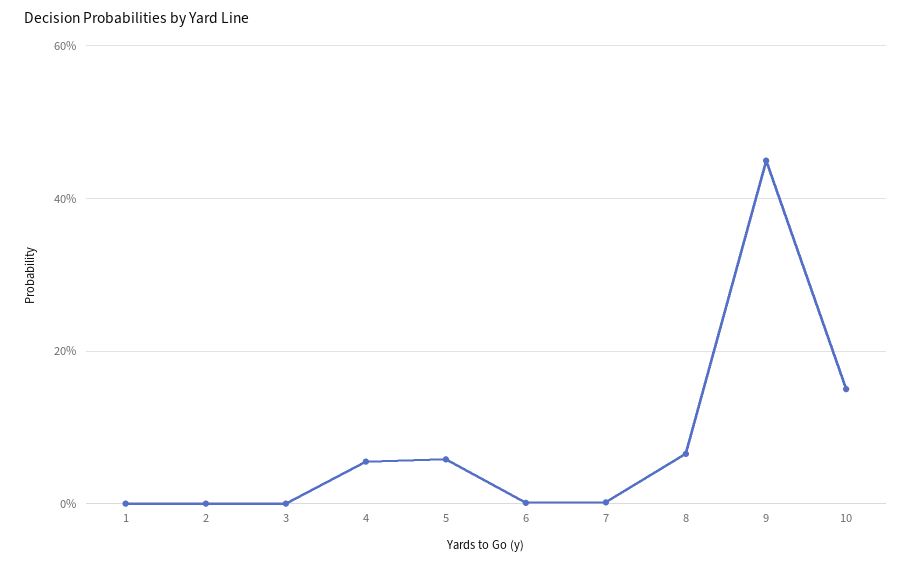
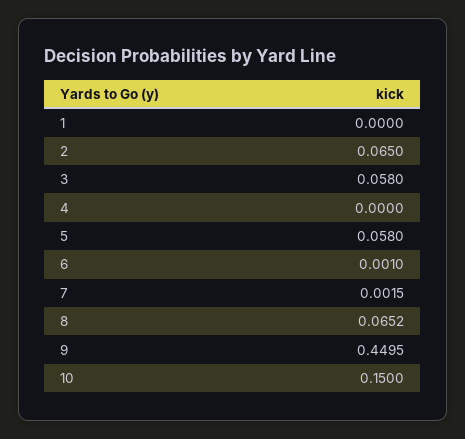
2: 0 -> 0.065
3: 0 -> 0.058
4: 0.06 -> 0

